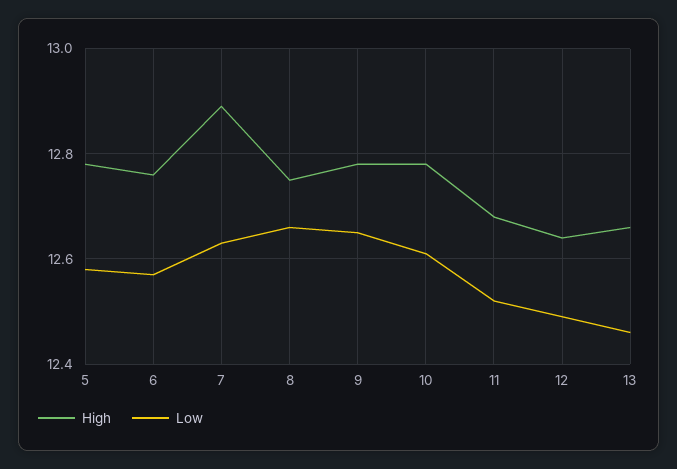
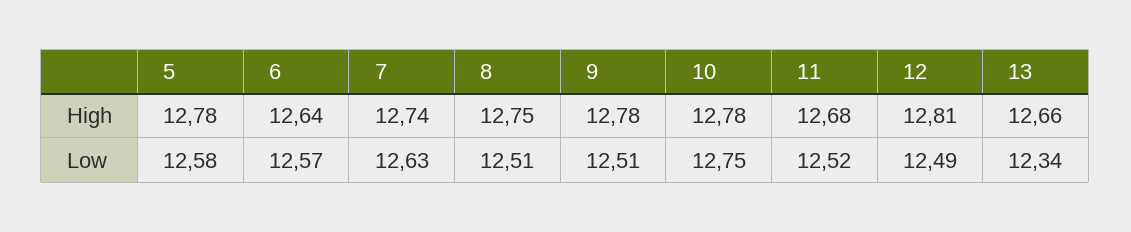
High, 6: 12.75 -> 12.64
High, 7: 12.9 -> 12.74
Low, 8: 12.65 -> 12.51
Low, 9: 12.65 -> 12.51
Low, 10: 12.6 -> 12.75
High, 12: 12.65 -> 12.81
Low, 13: 12.45 -> 12.34

